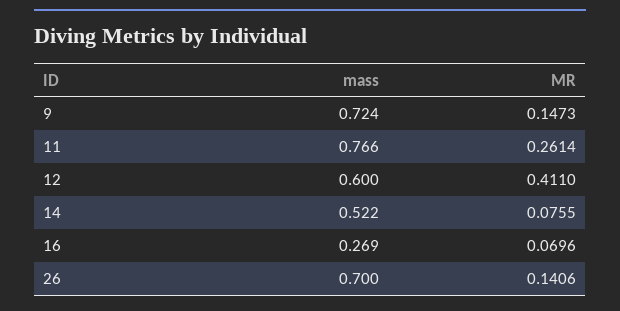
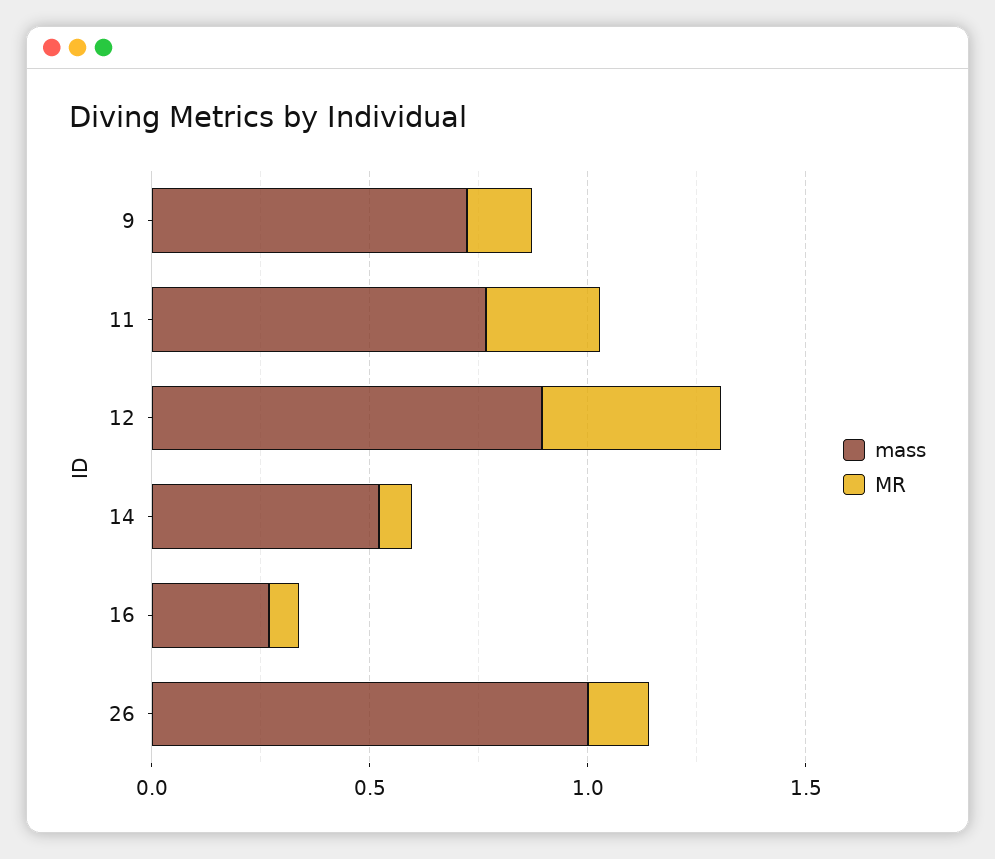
mass, 12: 0.6 -> 0.9
mass, 26: 0.7 -> 1

